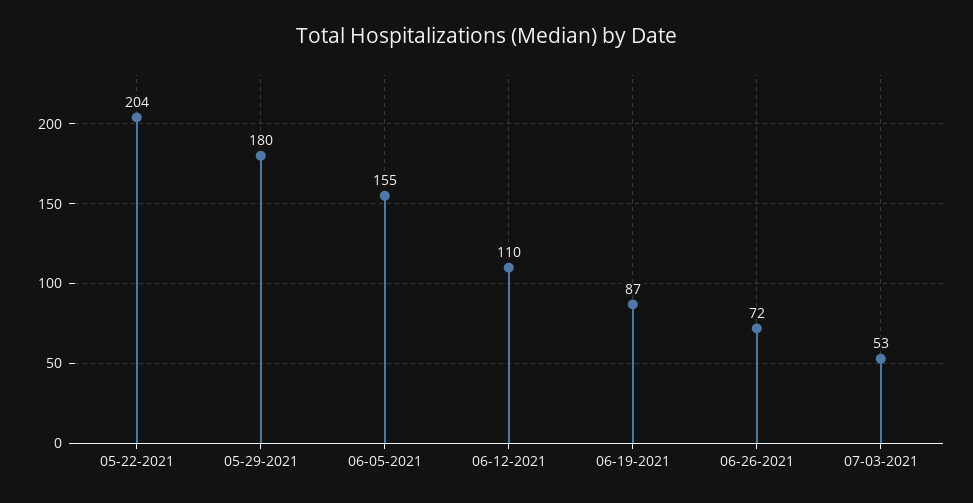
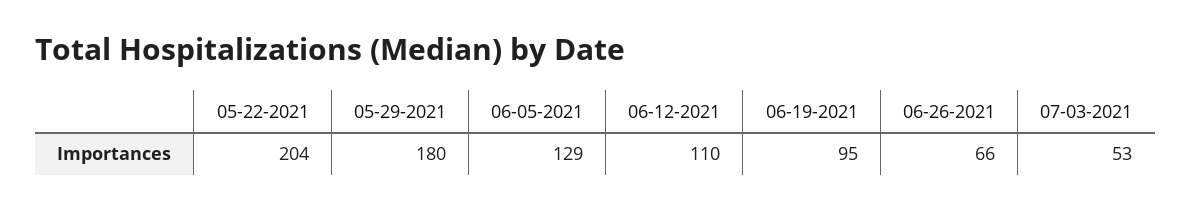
06-05-2021: 155 -> 129
06-19-2021: 87 -> 95
06-26-2021: 72 -> 66

